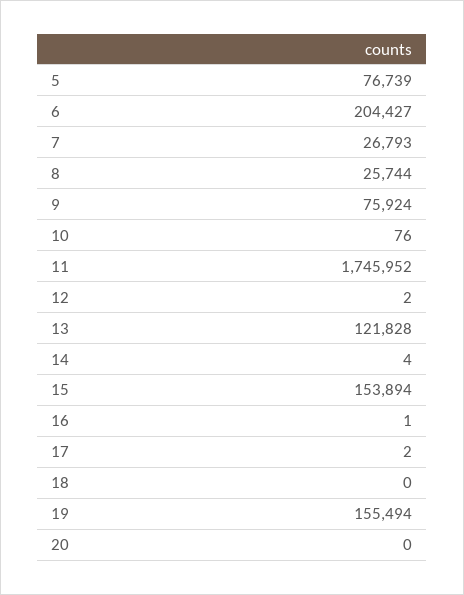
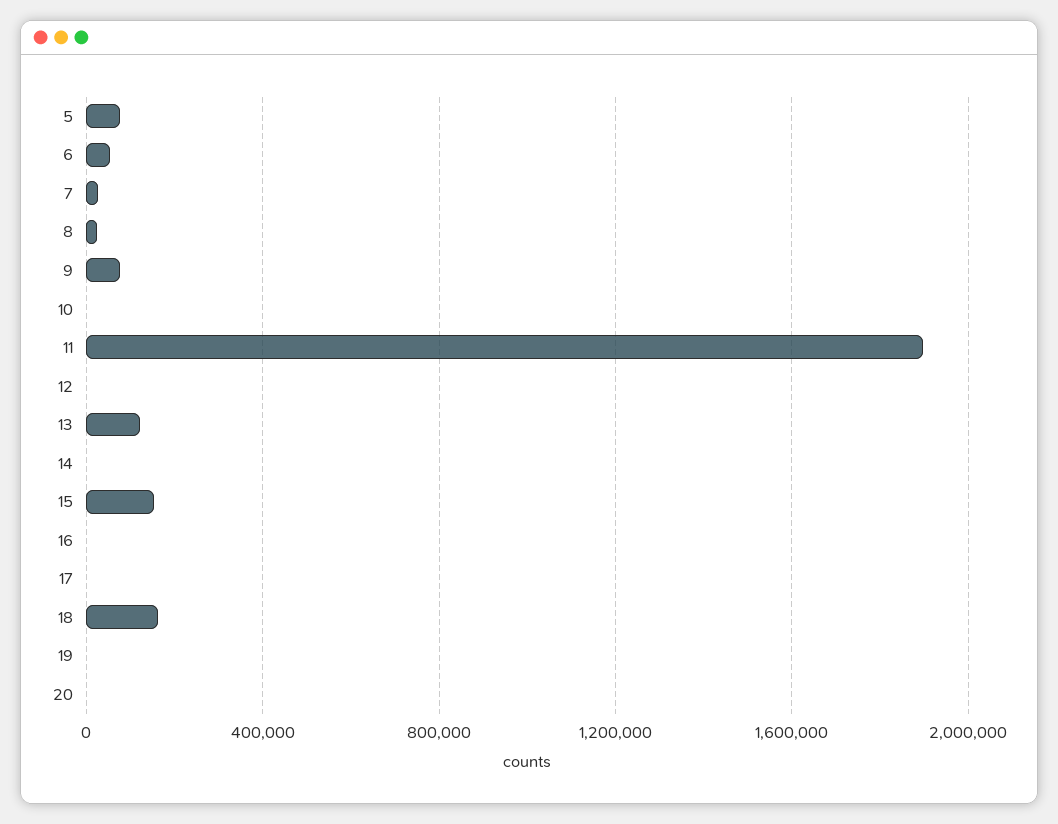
6: 204427 -> 50000
11: 1745952 -> 1900000
18: 0 -> 150000
19: 155494 -> 0

